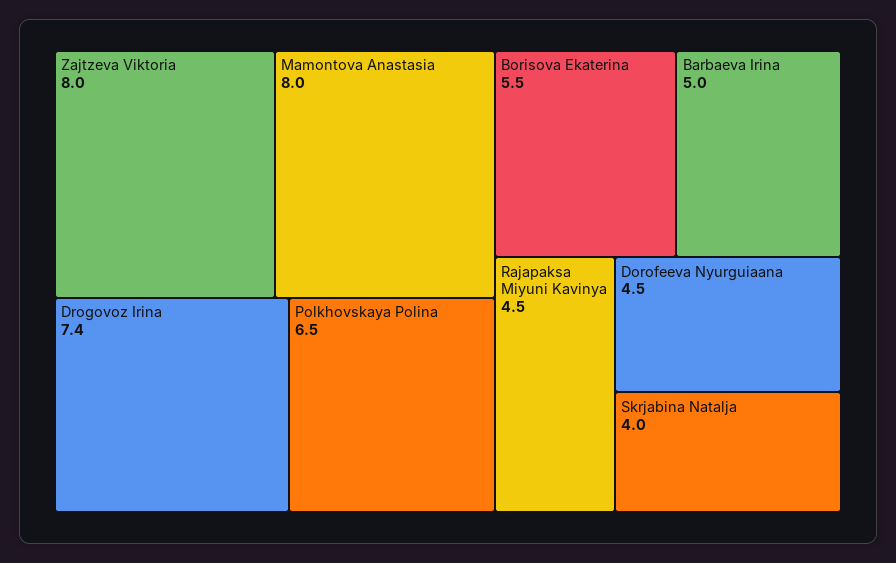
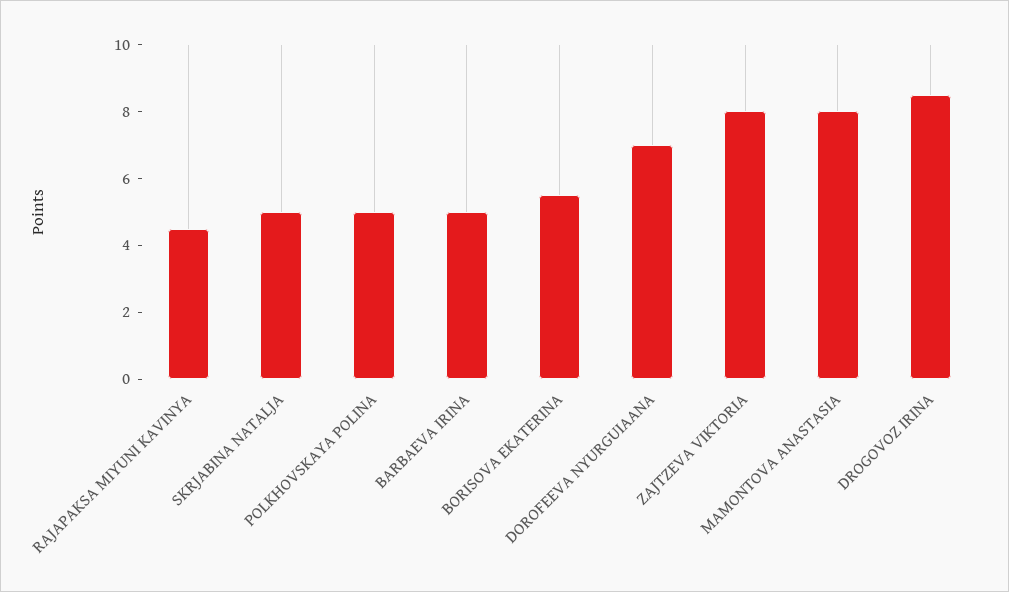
Drogovoz Irina: 7.4 -> 8.5
Polkhovskaya Polina: 6.5 -> 5
Dorofeeva Nyurguiaana: 4.5 -> 7
Skrjabina Natalja: 4 -> 5

